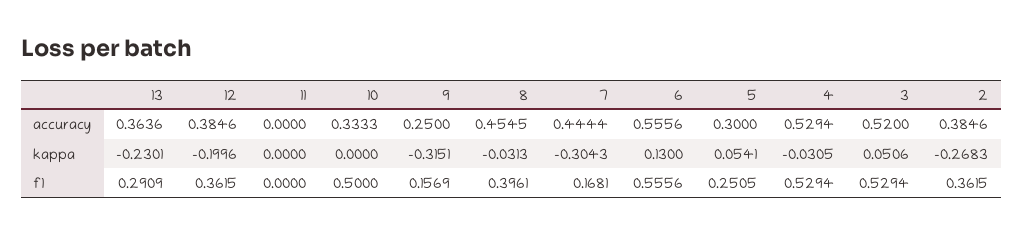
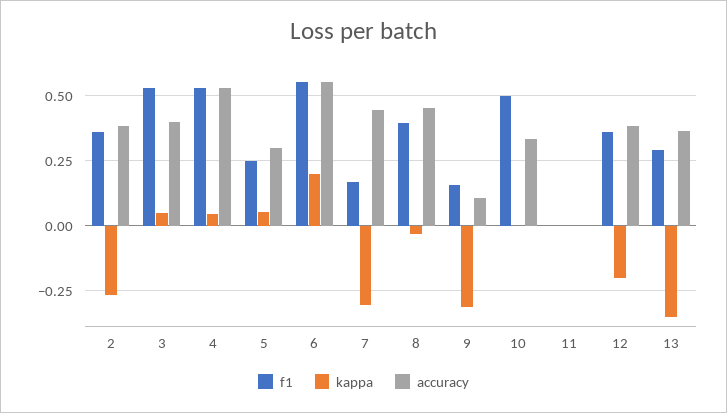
accuracy, 9: 0.25 -> 0.1
accuracy, 3: 0.52 -> 0.4
kappa, 13: -0.2301 -> -0.35
kappa, 6: 0.13 -> 0.2
kappa, 4: -0.0305 -> 0.05

